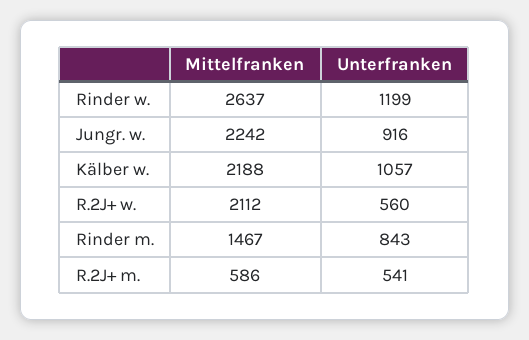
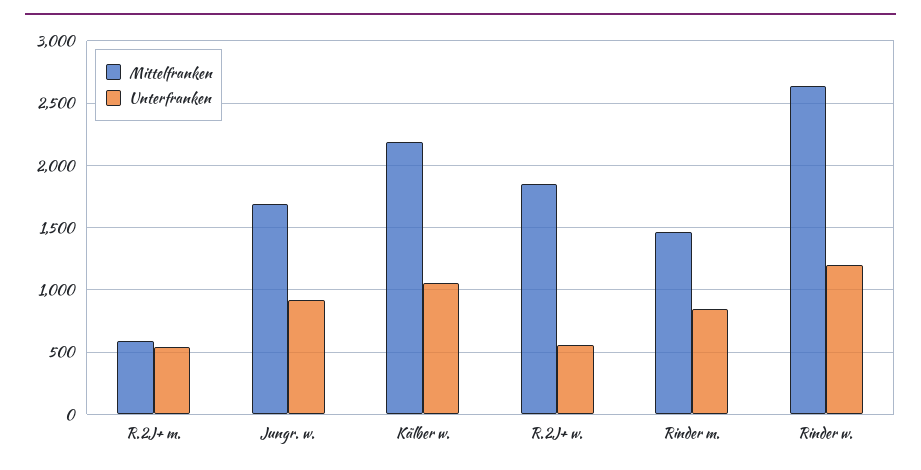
Mittelfranken, Jungr. w.: 2242 -> 1700
Mittelfranken, R.2J+ w.: 2112 -> 1850

